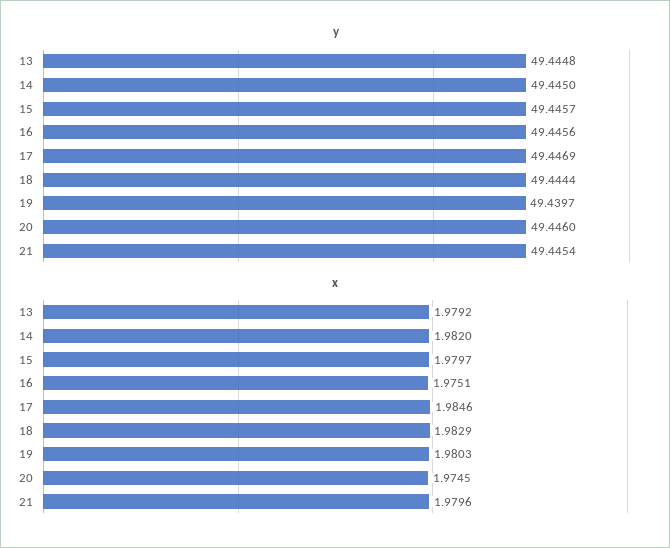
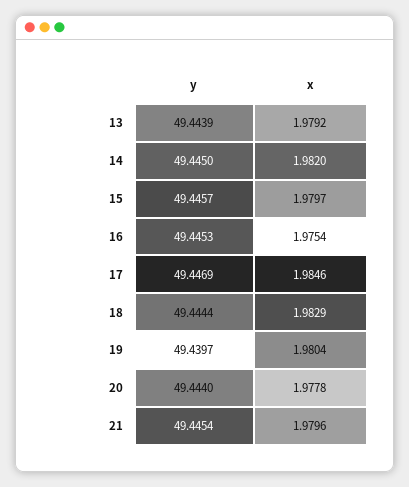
y, 13: 49.4448 -> 49.4439
y, 16: 49.4456 -> 49.4453
y, 20: 49.446 -> 49.444
x, 16: 1.9751 -> 1.9754
x, 19: 1.9803 -> 1.9804
x, 20: 1.9745 -> 1.9778

